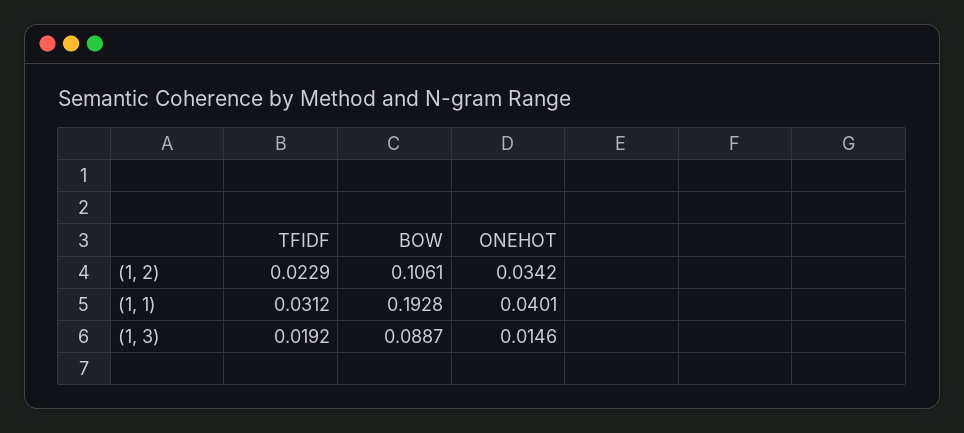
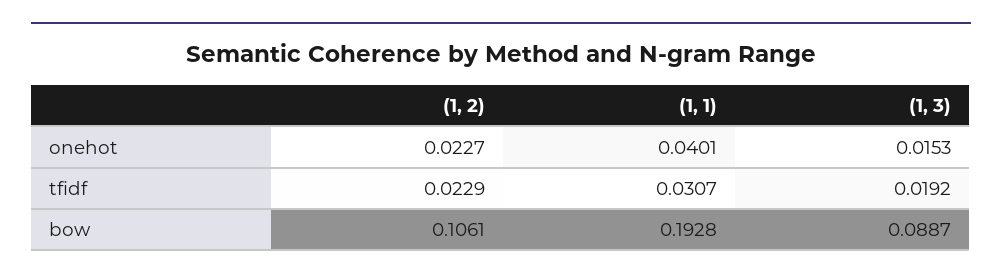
ONEHOT, (1, 2): 0.0342 -> 0.0227
TFIDF, (1, 1): 0.0312 -> 0.0307
ONEHOT, (1, 3): 0.0146 -> 0.0153

